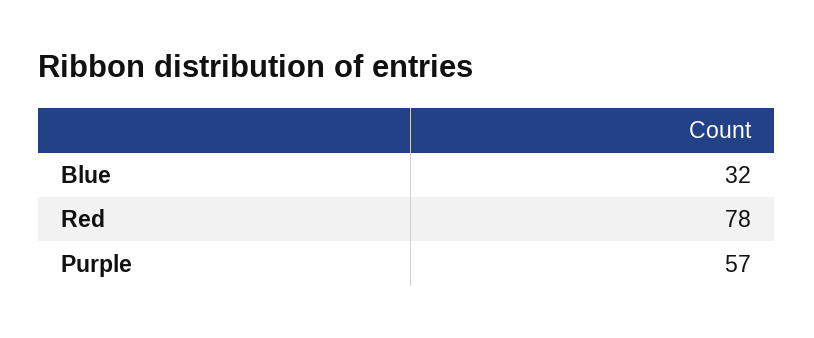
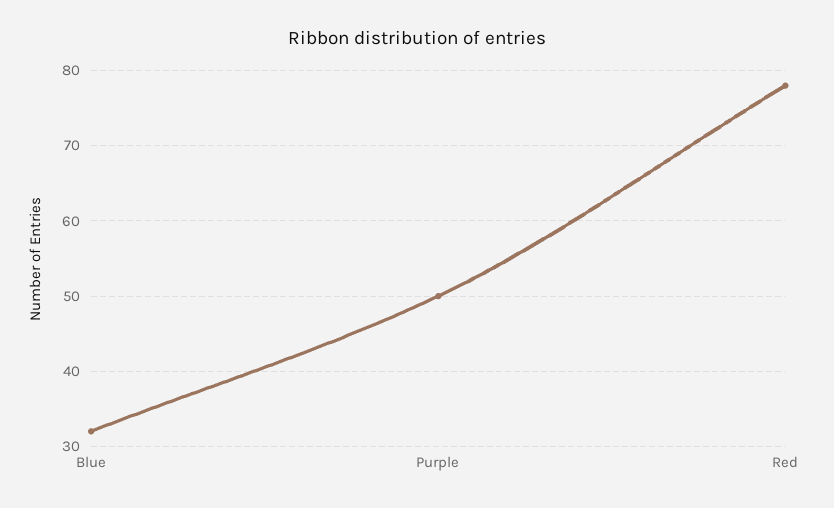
Purple: 57 -> 50

